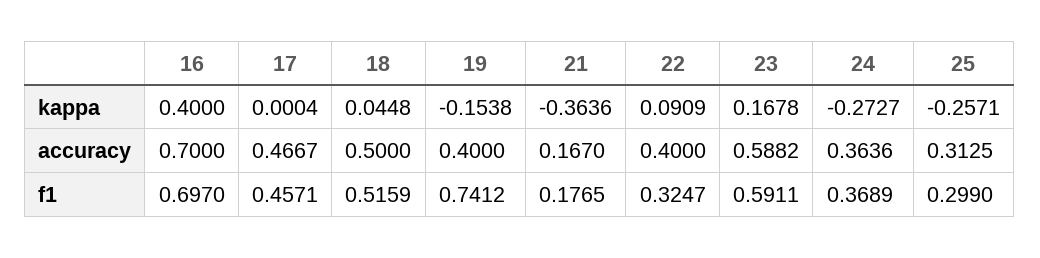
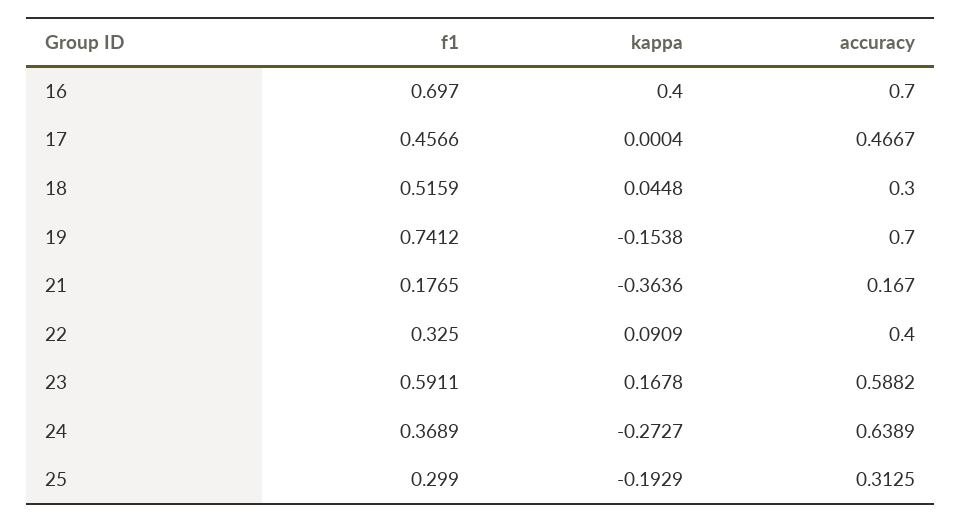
25, kappa: -0.2571 -> -0.1929
18, accuracy: 0.5 -> 0.3
19, accuracy: 0.4 -> 0.7
24, accuracy: 0.3636 -> 0.6389
17, f1: 0.4571 -> 0.4566
22, f1: 0.3247 -> 0.325

